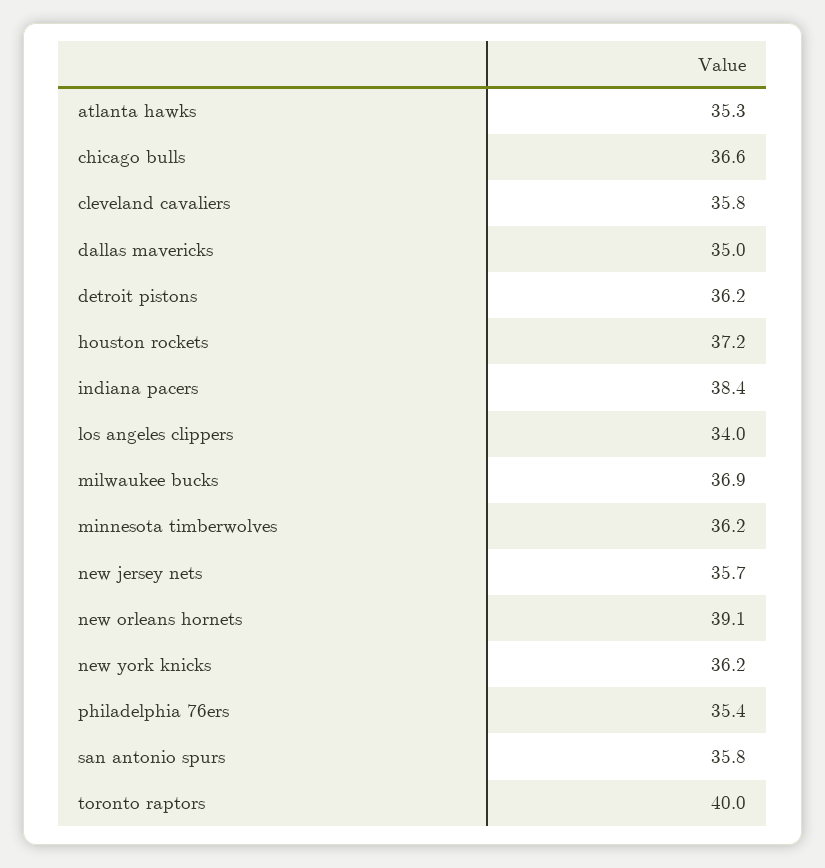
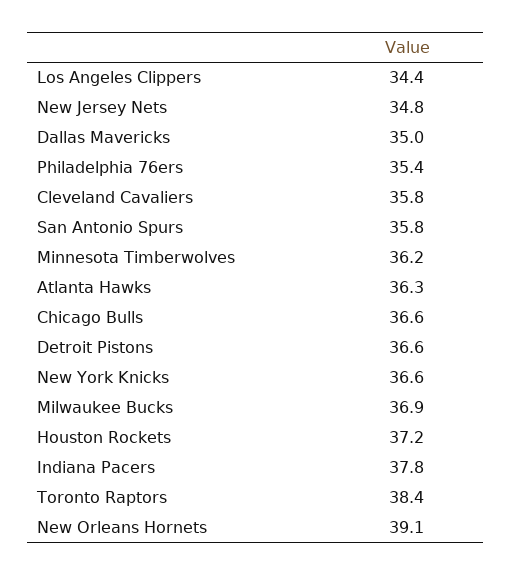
atlanta hawks: 35.3 -> 36.3
detroit pistons: 36.2 -> 36.6
indiana pacers: 38.4 -> 37.8
los angeles clippers: 34 -> 34.4
new jersey nets: 35.7 -> 34.8
new york knicks: 36.2 -> 36.6
toronto raptors: 40 -> 38.4

